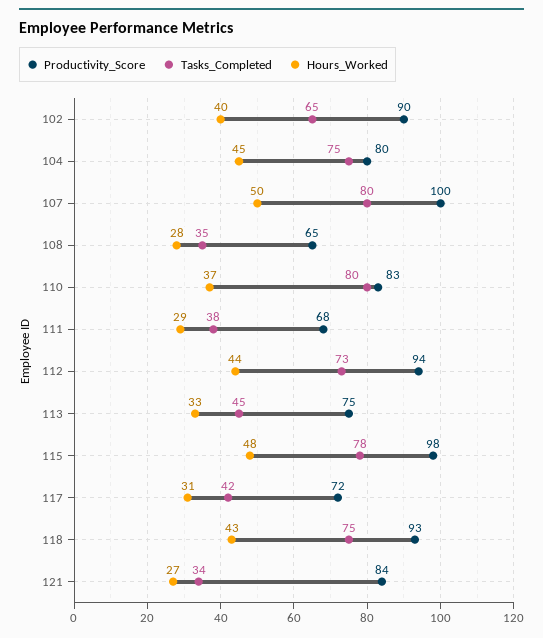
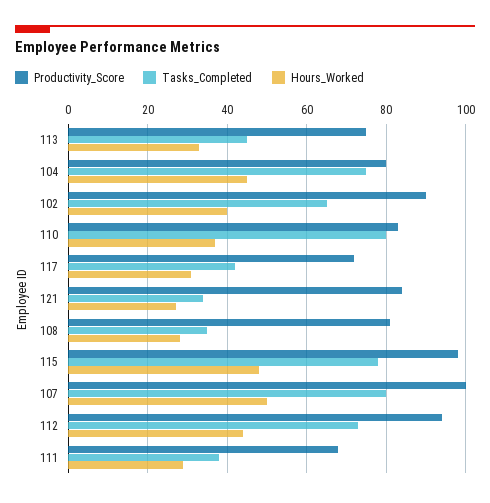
Productivity_Score, 108: 65 -> 80
Productivity_Score, 118: 93 -> none
Tasks_Completed, 118: 75 -> none
Hours_Worked, 118: 43 -> none

